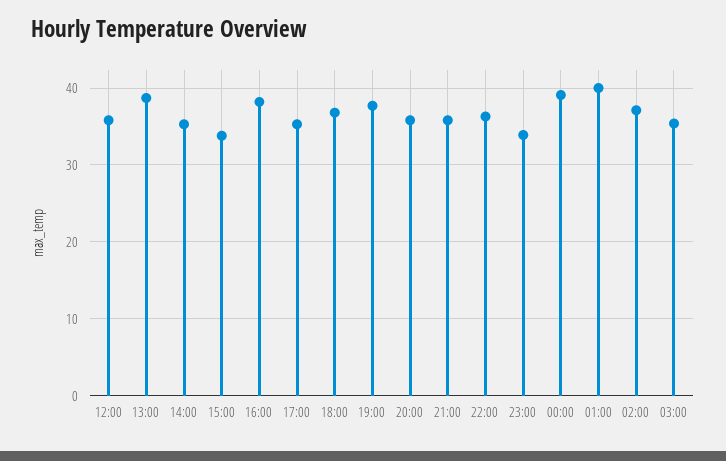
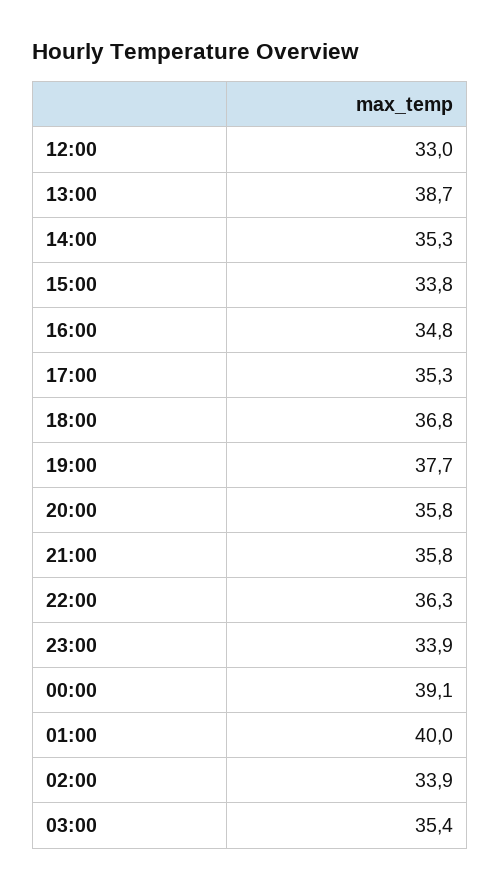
12:00: 36 -> 33
16:00: 38 -> 34.8
02:00: 37 -> 33.9

